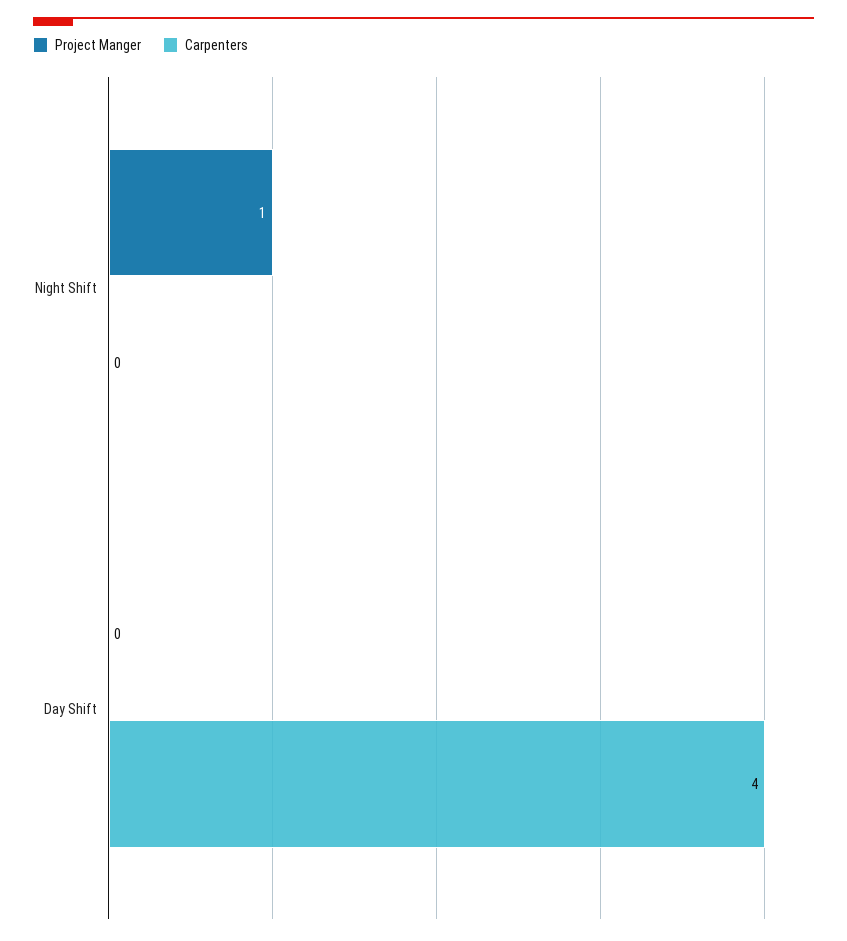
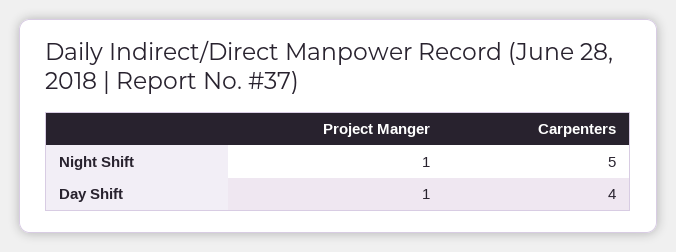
Carpenters, Night Shift: 0 -> 5
Project Manger, Day Shift: 0 -> 1

